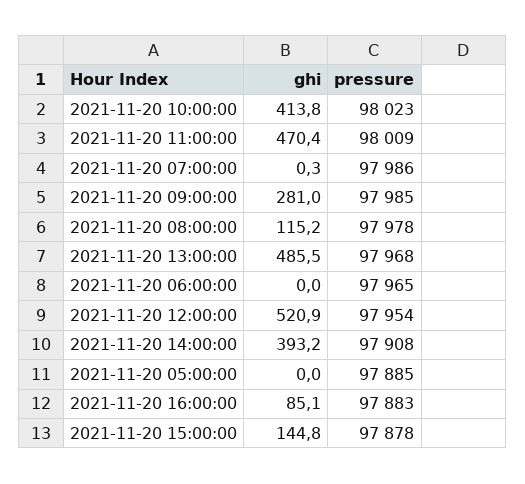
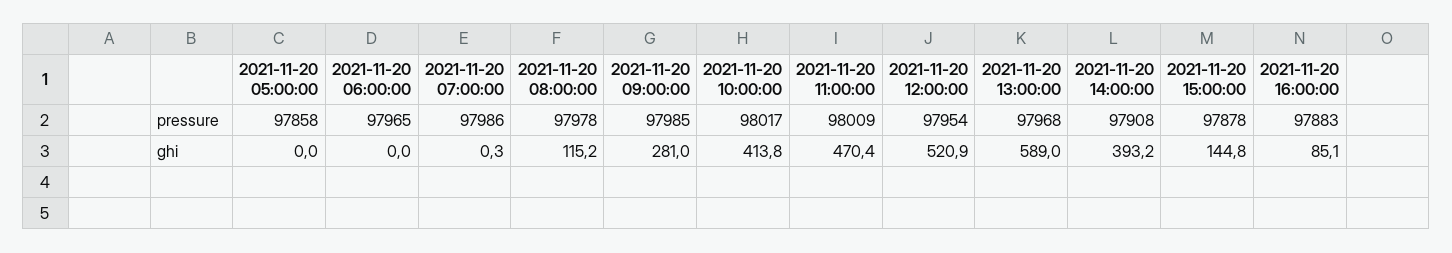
pressure, 2021-11-20 10:00:00: 98023 -> 98017
ghi, 2021-11-20 13:00:00: 485.5 -> 589
pressure, 2021-11-20 05:00:00: 97885 -> 97858

